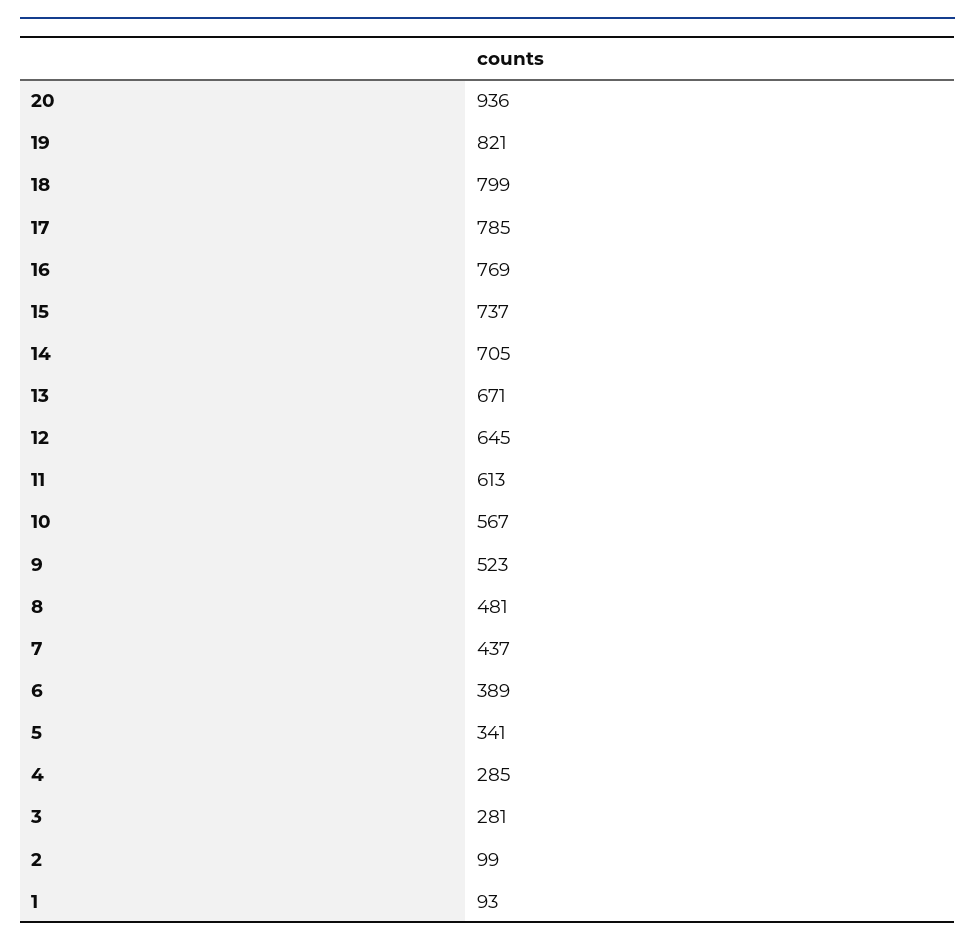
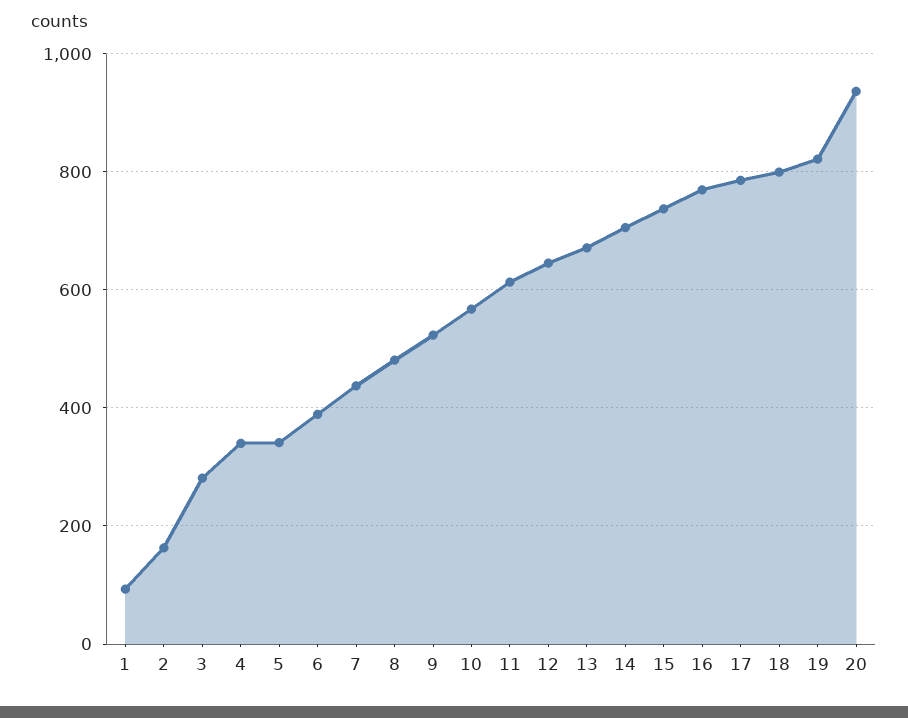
4: 285 -> 340
2: 99 -> 160

